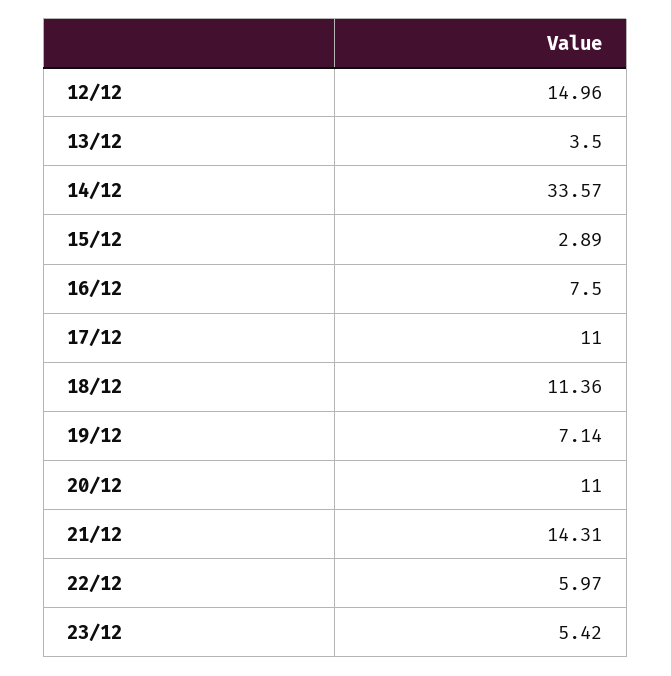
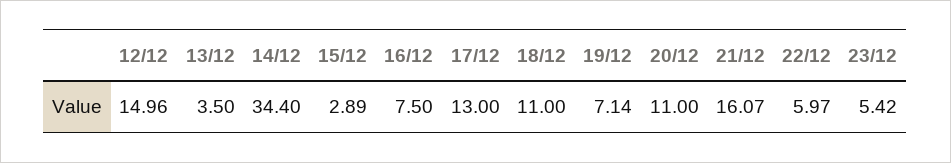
14/12: 33.57 -> 34.4
17/12: 11 -> 13
18/12: 11.36 -> 11
21/12: 14.31 -> 16.07

